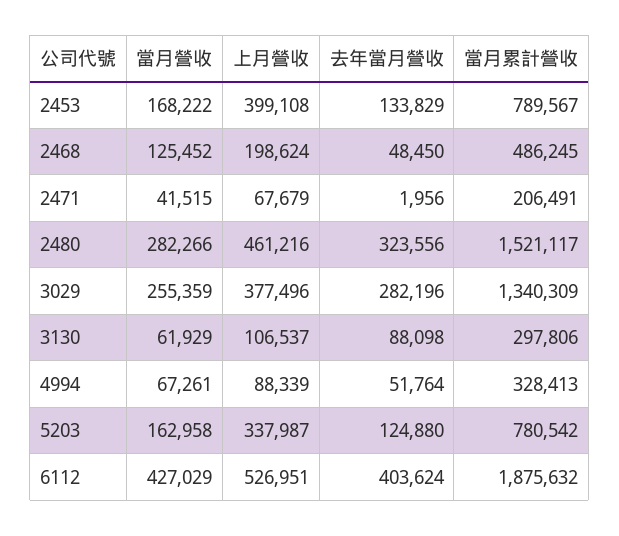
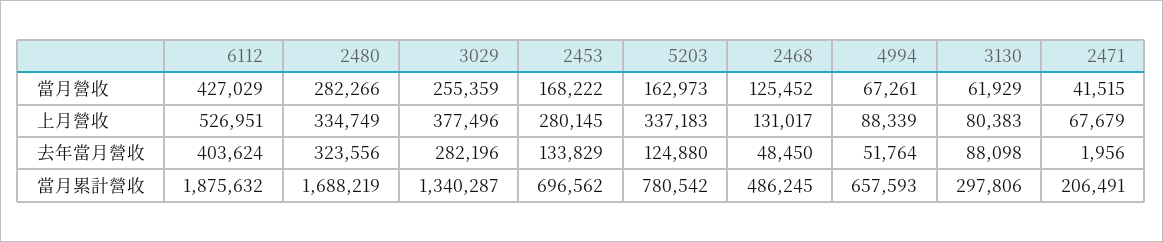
上月營收, 2453: 399108 -> 280145
當月累計營收, 2453: 789567 -> 696562
上月營收, 2468: 198624 -> 131017
上月營收, 2480: 461216 -> 334749
當月累計營收, 2480: 1521117 -> 1688219
當月累計營收, 3029: 1340309 -> 1340287
上月營收, 3130: 106537 -> 80383
當月累計營收, 4994: 328413 -> 657593
當月營收, 5203: 162958 -> 162973
上月營收, 5203: 337987 -> 337183

